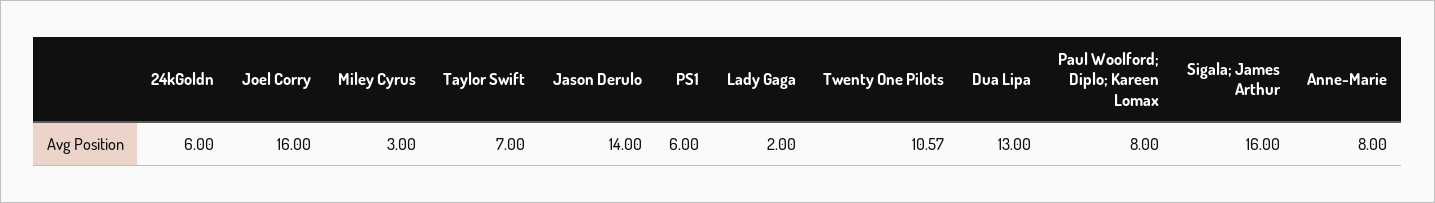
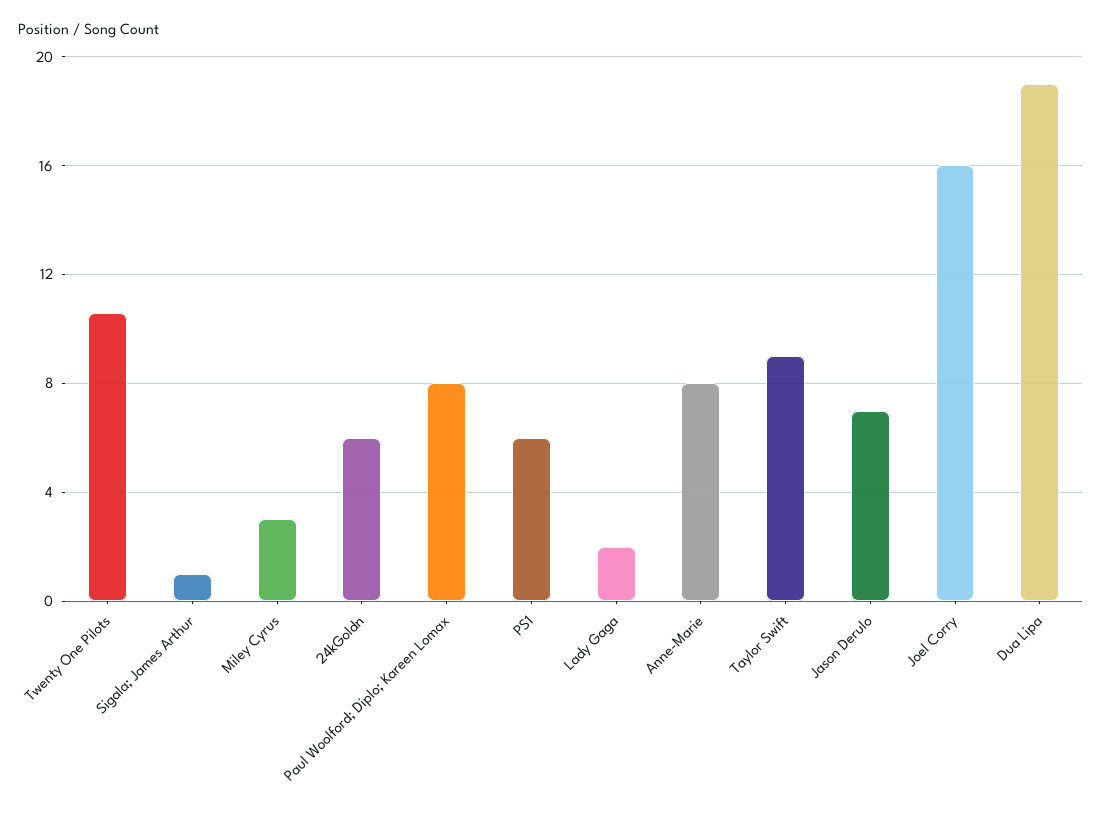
Taylor Swift: 7 -> 9
Jason Derulo: 14 -> 7
Dua Lipa: 13 -> 19
Sigala; James Arthur: 16 -> 1

